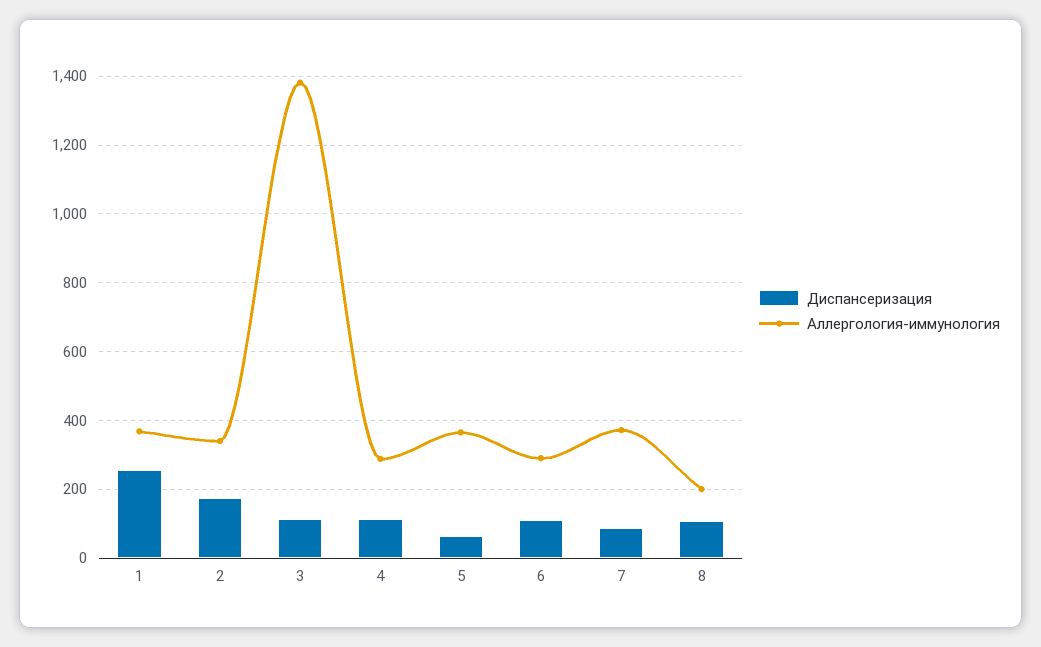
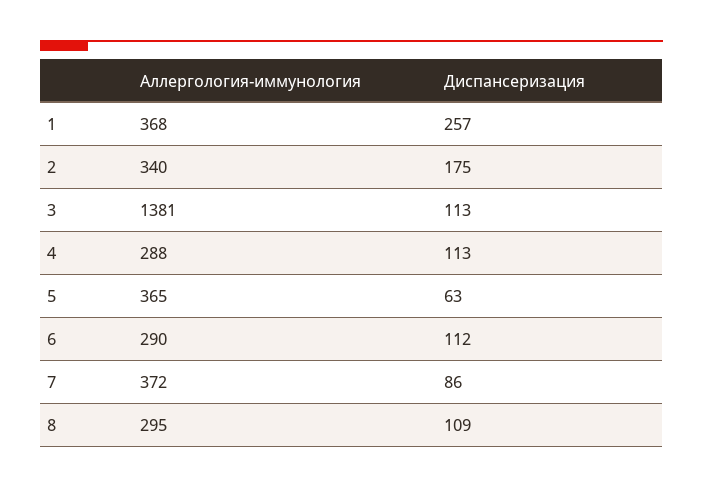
Аллергология-иммунология, 8: 200 -> 295

